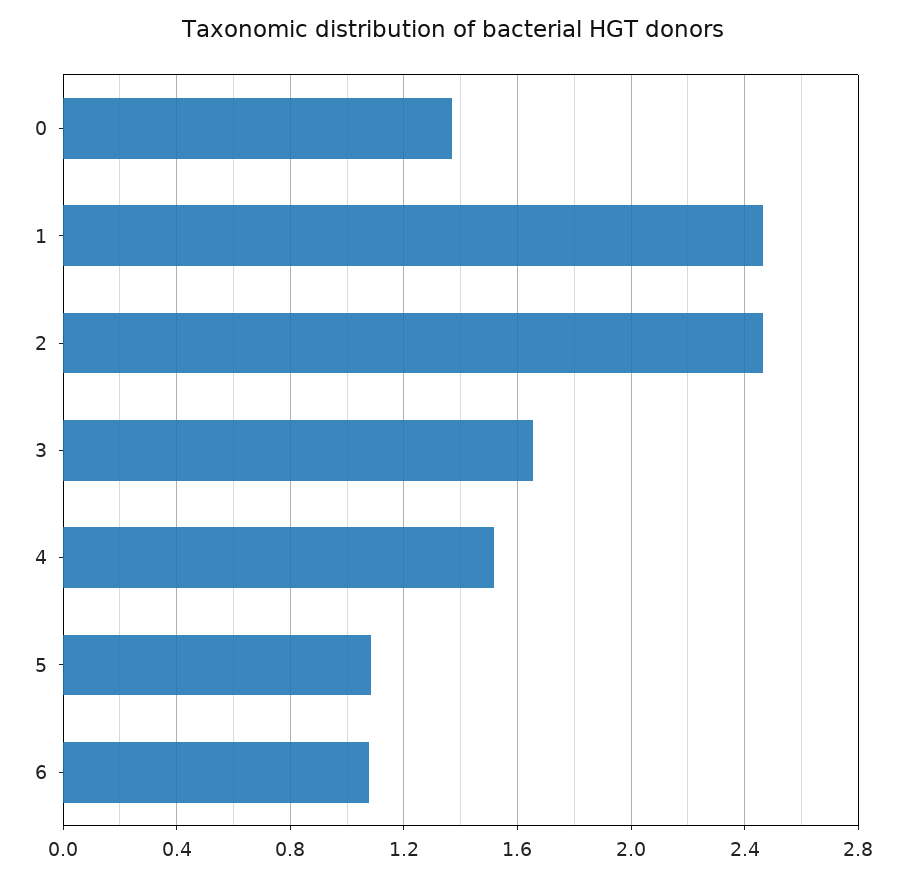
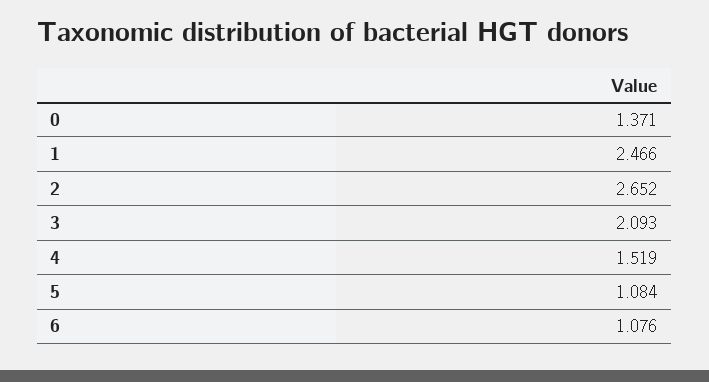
2: 2.45 -> 2.652
3: 1.65 -> 2.093

